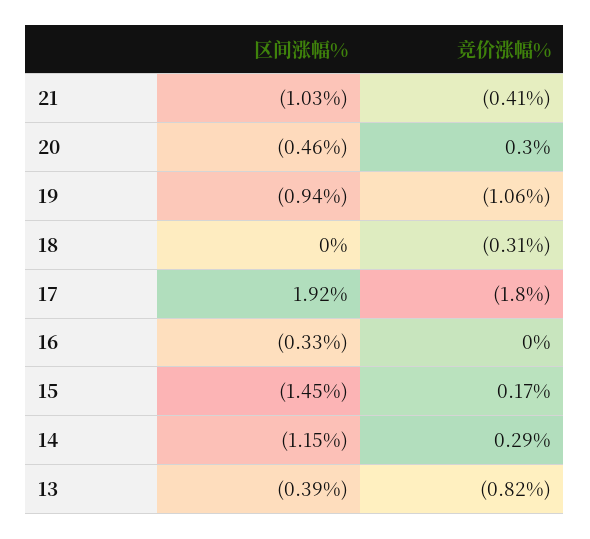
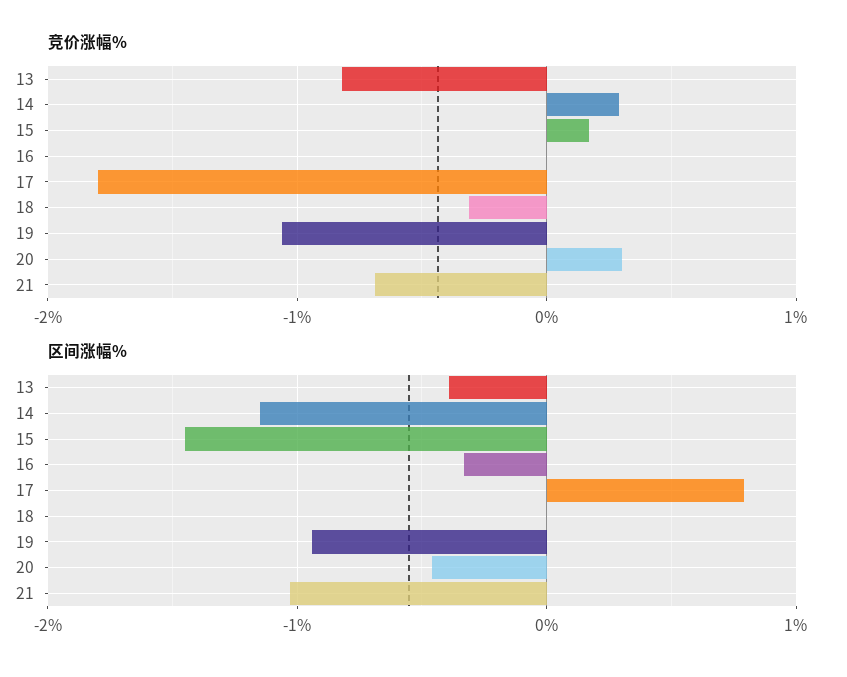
竞价涨幅%, 21: -0.41 -> -0.7
区间涨幅%, 17: 1.92 -> 0.8

